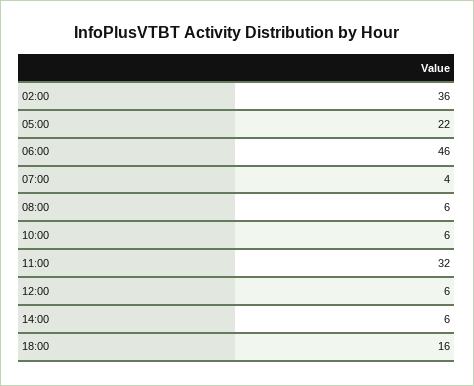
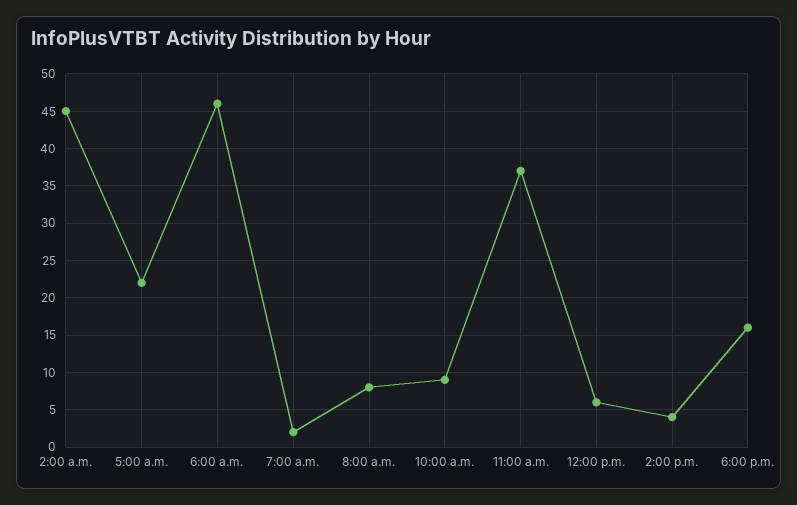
02:00: 36 -> 45
07:00: 4 -> 2
08:00: 6 -> 8
10:00: 6 -> 9
11:00: 32 -> 37
14:00: 6 -> 4

